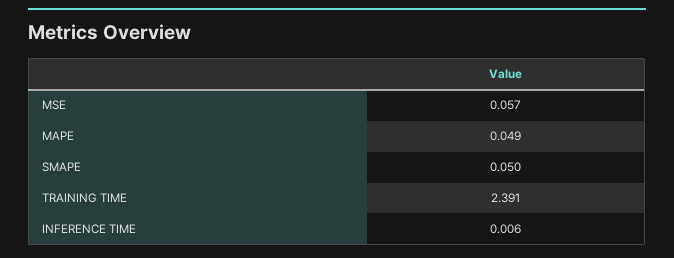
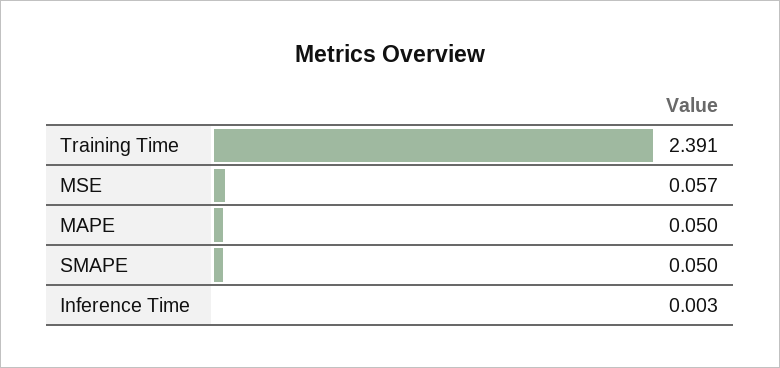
MAPE: 0.049 -> 0.05
INFERENCE TIME: 0.006 -> 0.003

